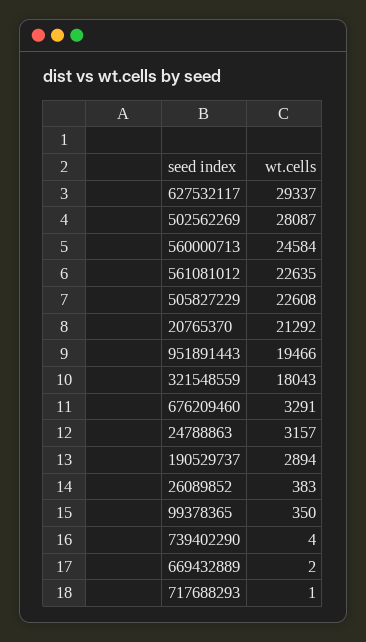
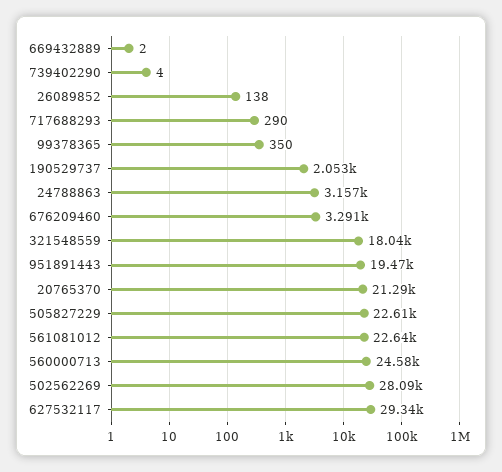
190529737: 2894 -> 2053
26089852: 383 -> 138
717688293: 1 -> 290

